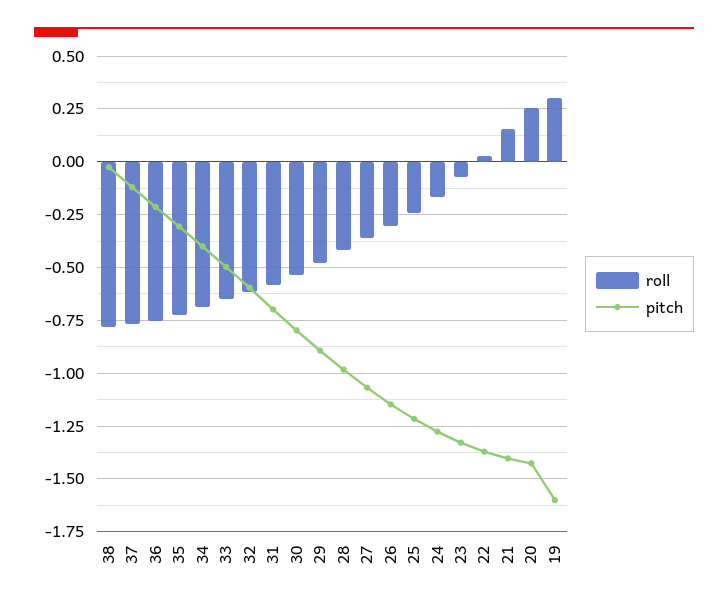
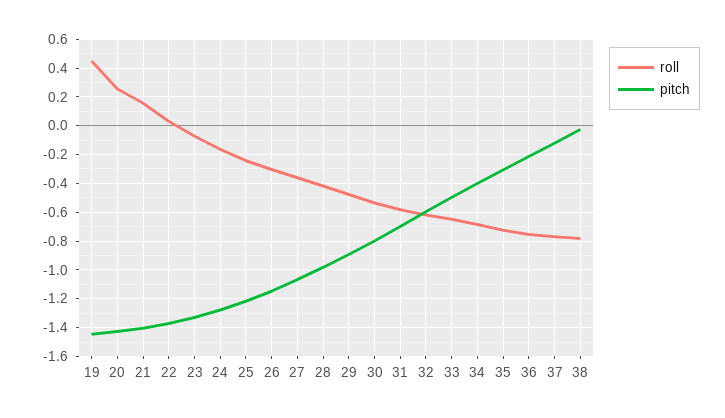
roll, 19: 0.3 -> 0.45
pitch, 19: -1.6 -> -1.45

